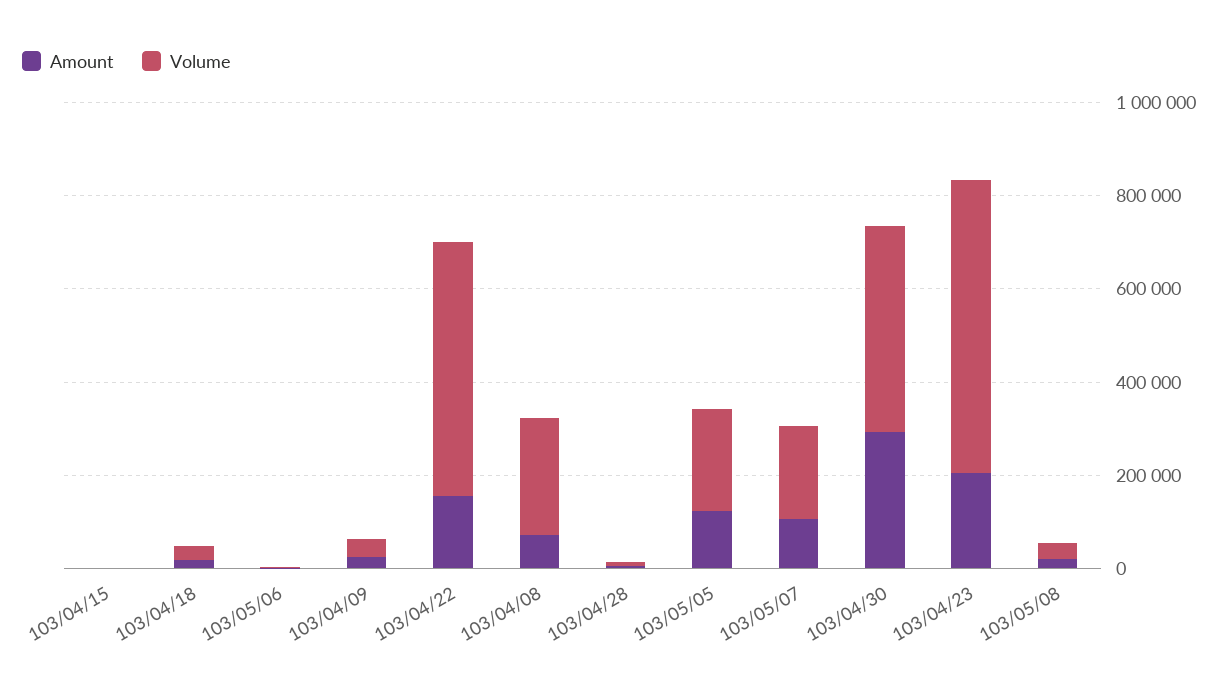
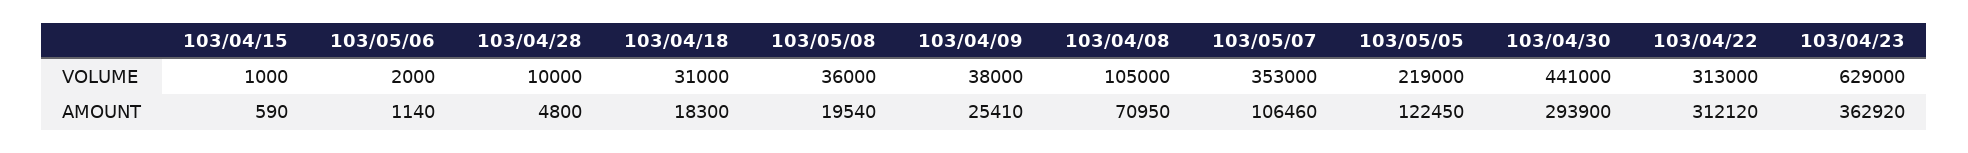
Amount, 103/04/22: 150000 -> 312120
Volume, 103/04/22: 550000 -> 313000
Volume, 103/04/08: 250000 -> 105000
Volume, 103/05/07: 200000 -> 353000
Amount, 103/04/23: 200000 -> 362920

